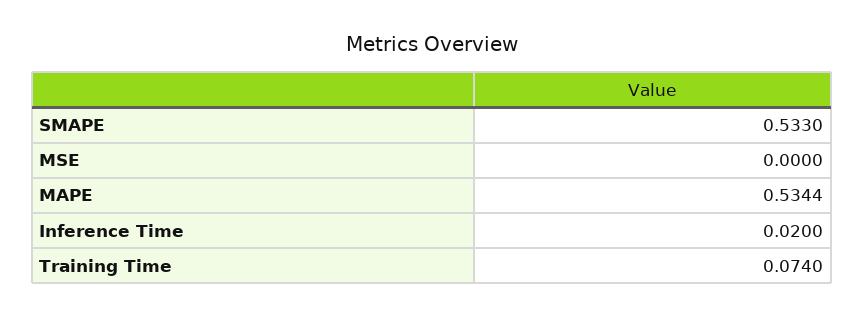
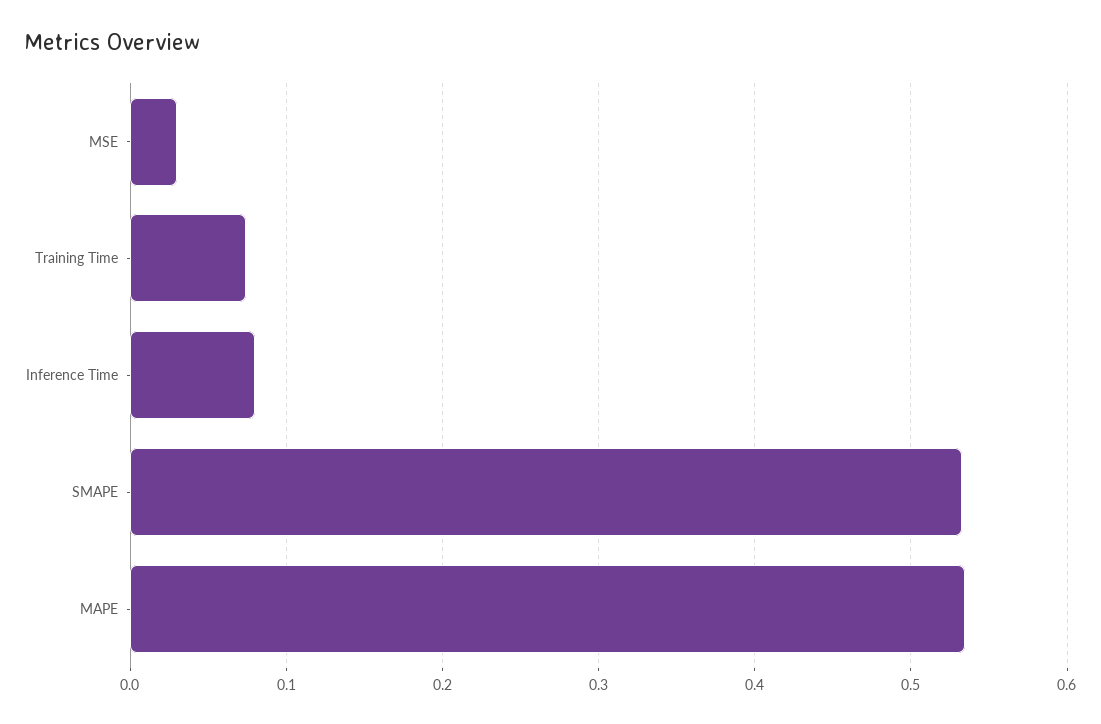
MSE: 0 -> 0.03
Inference Time: 0.02 -> 0.08

